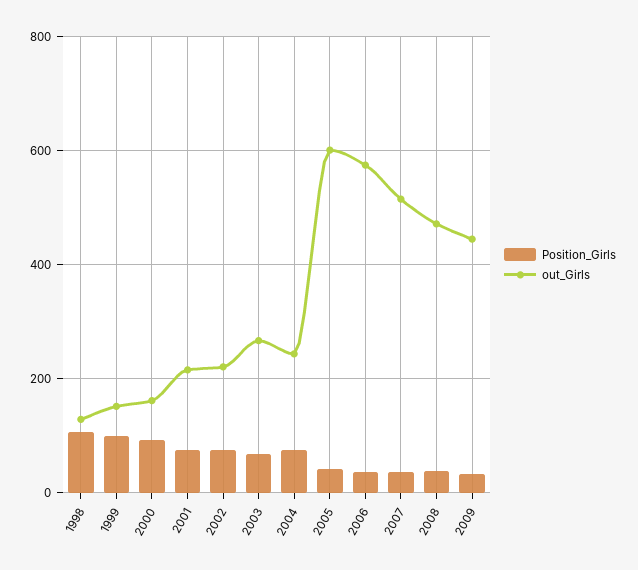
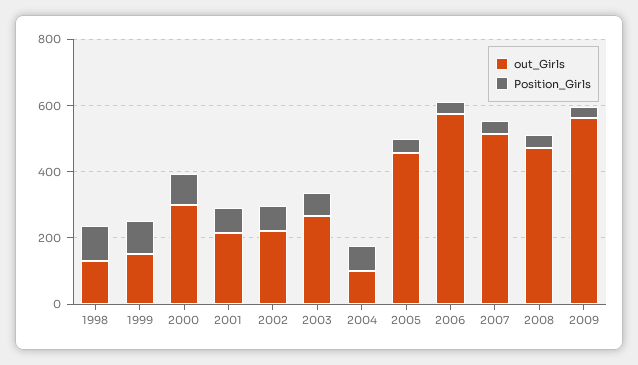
out_Girls, 2000: 160 -> 300
out_Girls, 2004: 240 -> 100
out_Girls, 2005: 600 -> 450
out_Girls, 2009: 440 -> 550

